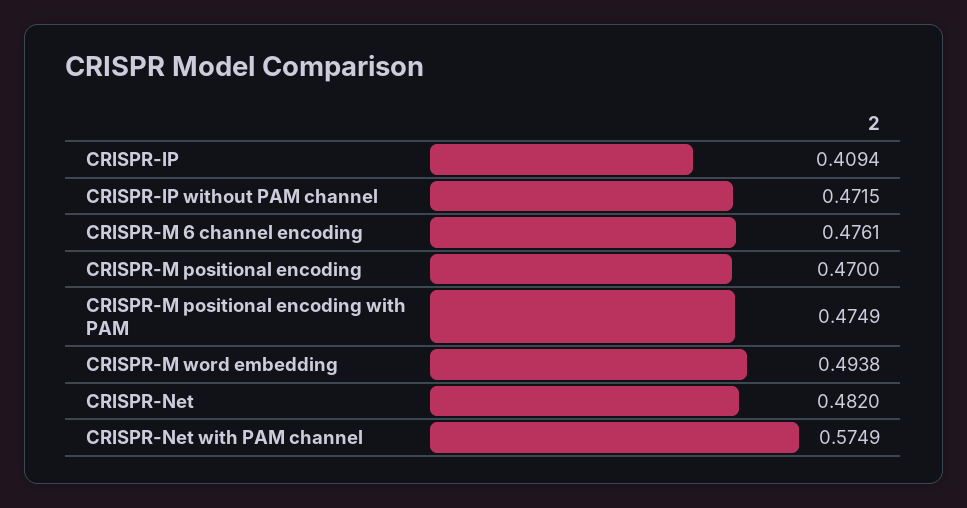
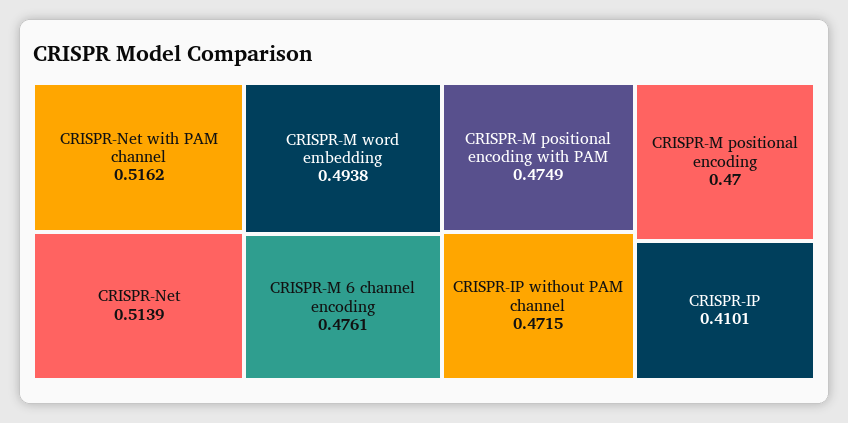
CRISPR-IP: 0.4094 -> 0.4101
CRISPR-Net: 0.482 -> 0.5139
CRISPR-Net with PAM channel: 0.5749 -> 0.5162

